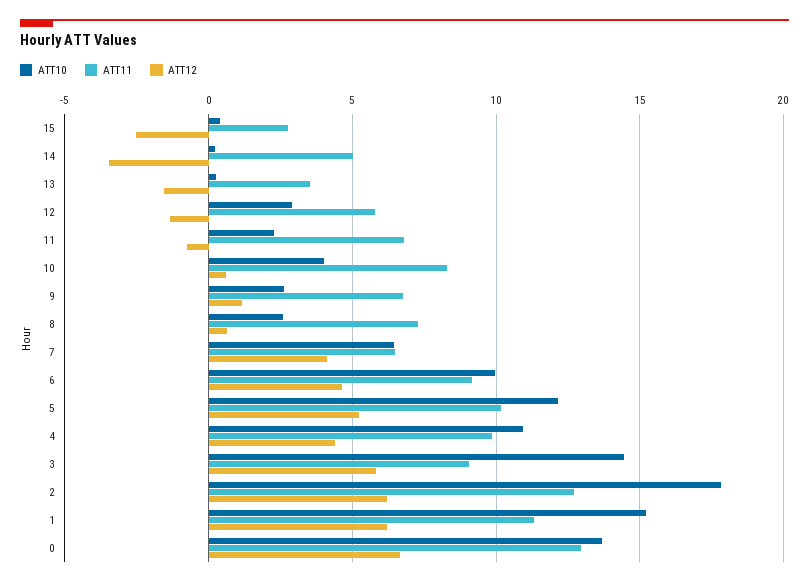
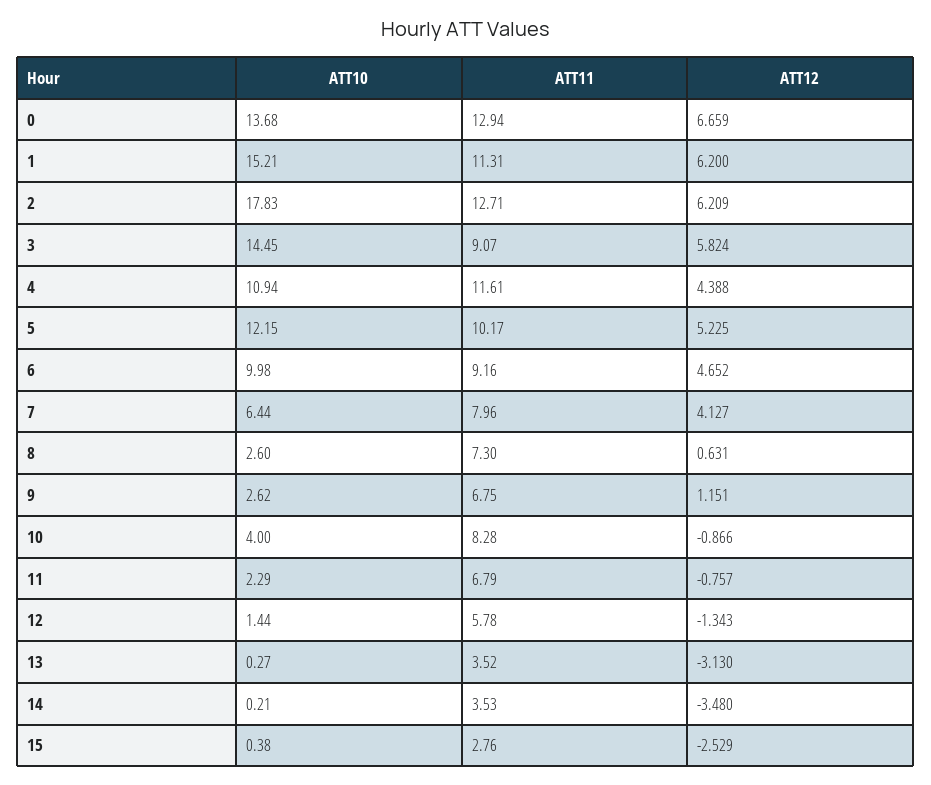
ATT11, 14: 5 -> 3.53
ATT12, 13: -1.5 -> -3.13
ATT10, 12: 3 -> 1.44
ATT12, 10: 0.5 -> -0.866
ATT11, 7: 6.5 -> 7.96
ATT11, 4: 10 -> 11.61

